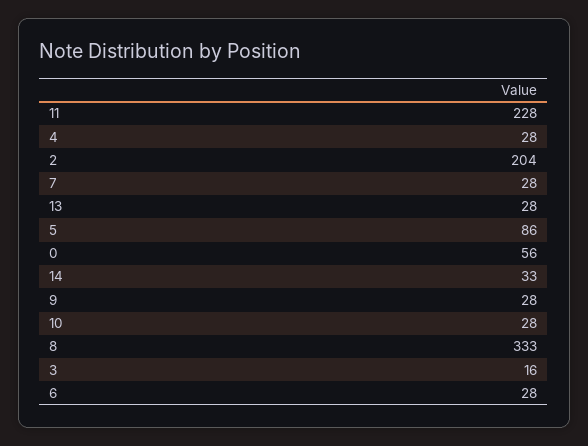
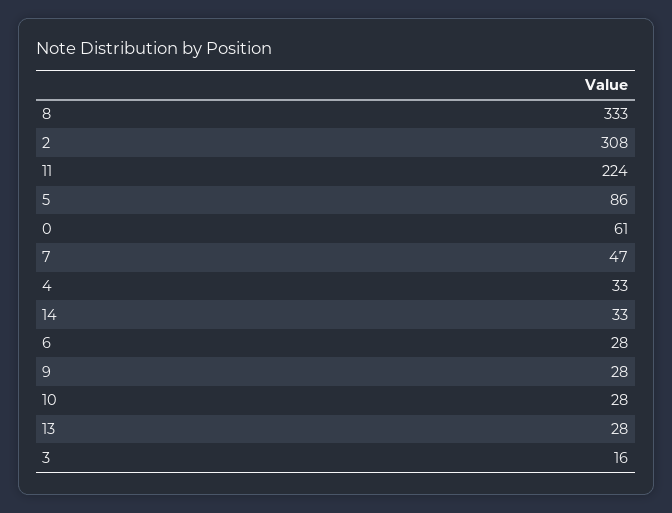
11: 228 -> 224
4: 28 -> 33
2: 204 -> 308
7: 28 -> 47
0: 56 -> 61

